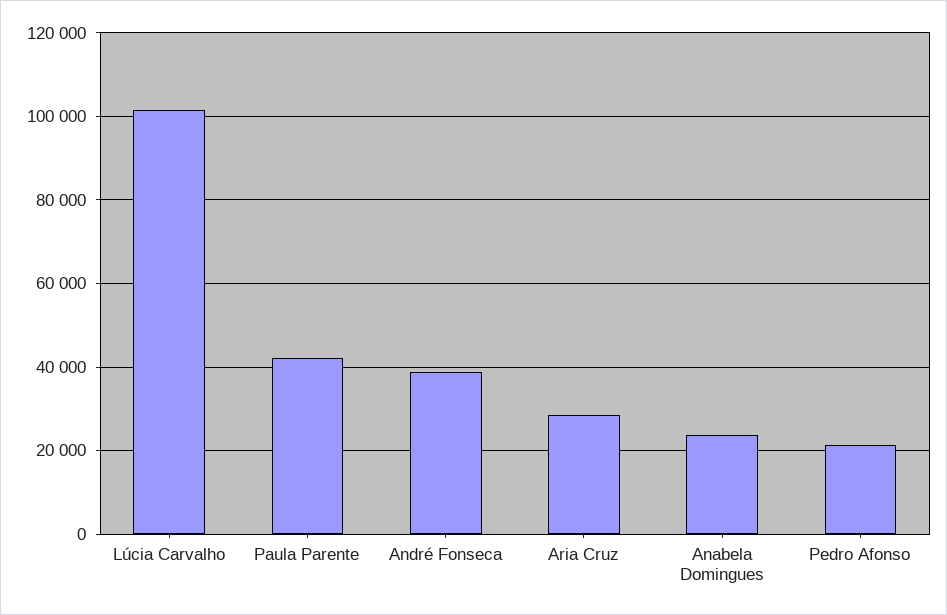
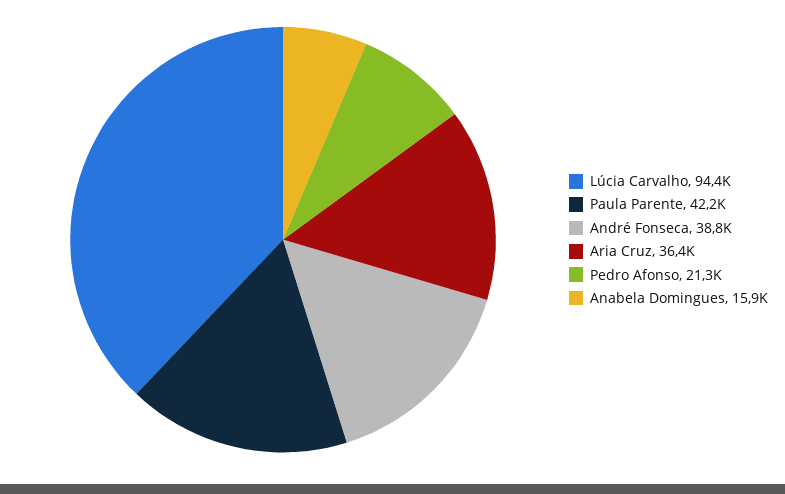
Lúcia Carvalho: 102000 -> 94400
Aria Cruz: 28000 -> 36400
Anabela Domingues: 24000 -> 15900

